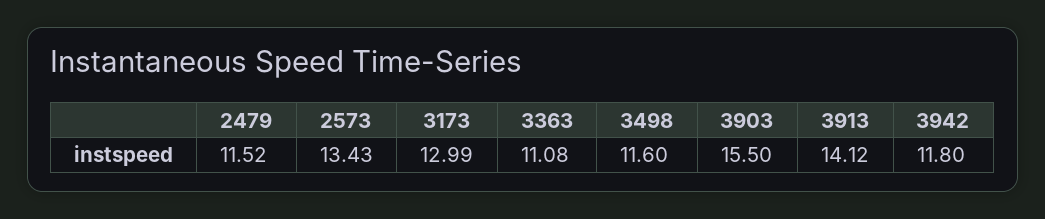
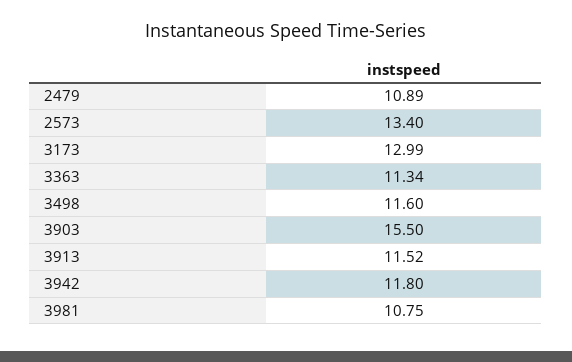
2479: 11.52 -> 10.89
2573: 13.43 -> 13.4
3363: 11.08 -> 11.34
3913: 14.12 -> 11.52
3981: none -> 10.75

